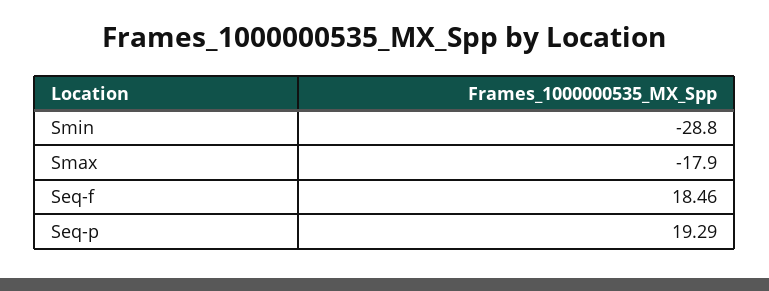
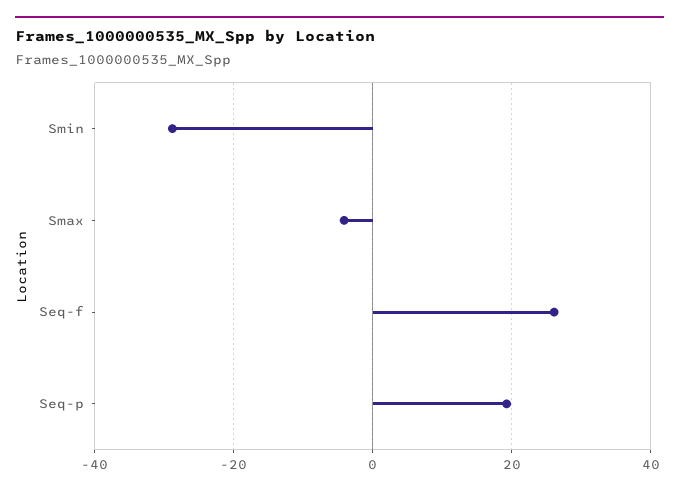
Smax: -17.9 -> -4
Seq-f: 18.46 -> 26

